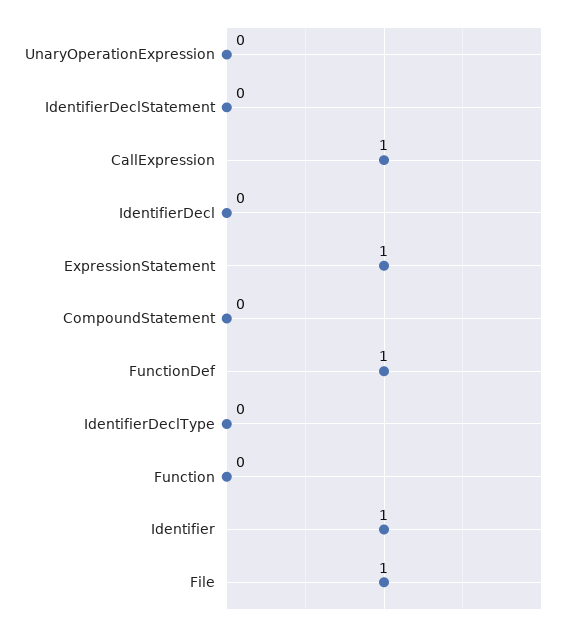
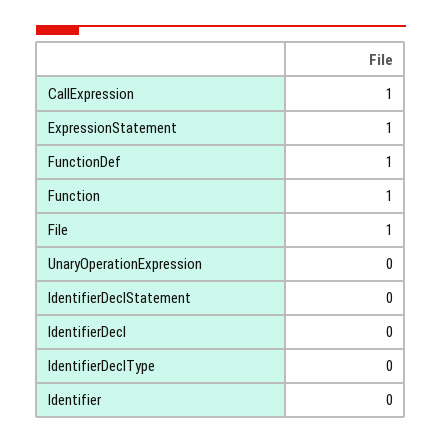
CompoundStatement: 0 -> none
Function: 0 -> 1
Identifier: 1 -> 0

